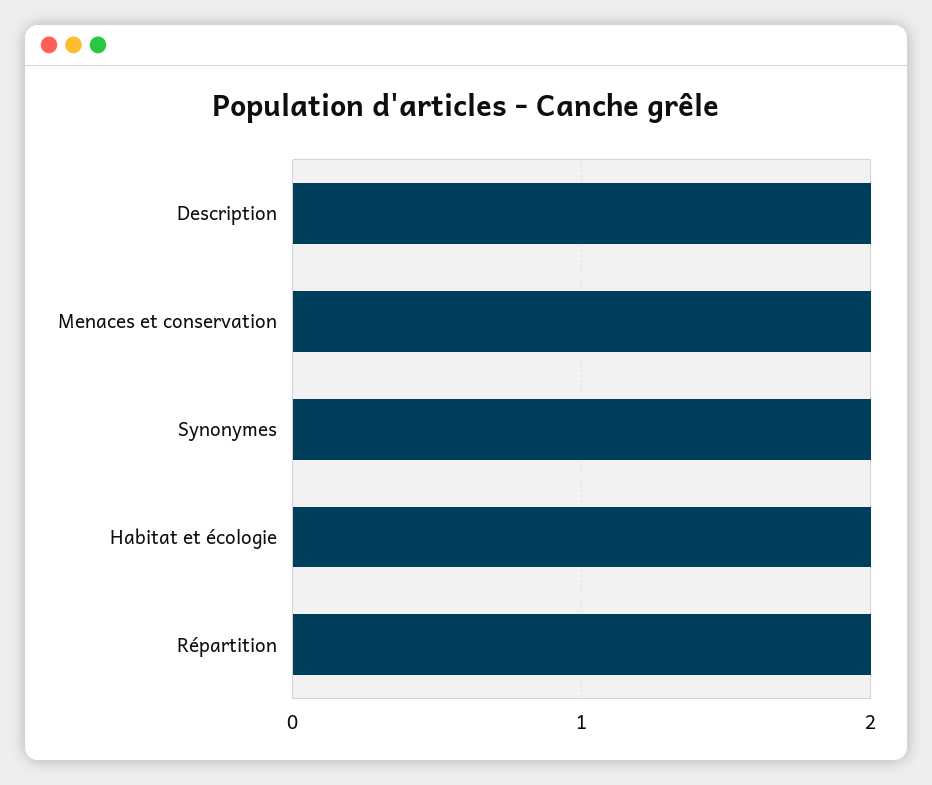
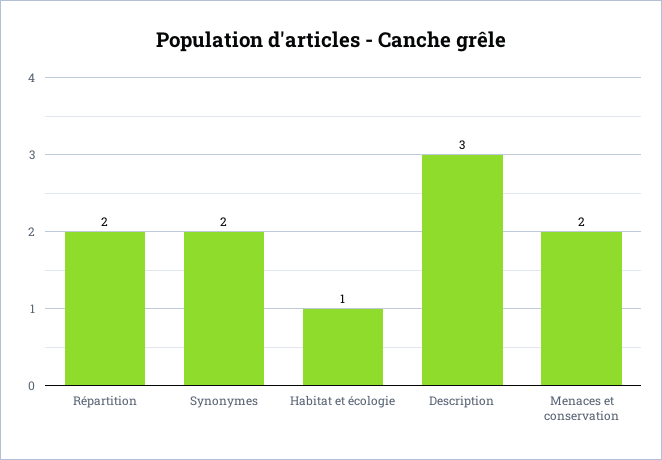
Description: 2 -> 3
Habitat et écologie: 2 -> 1

